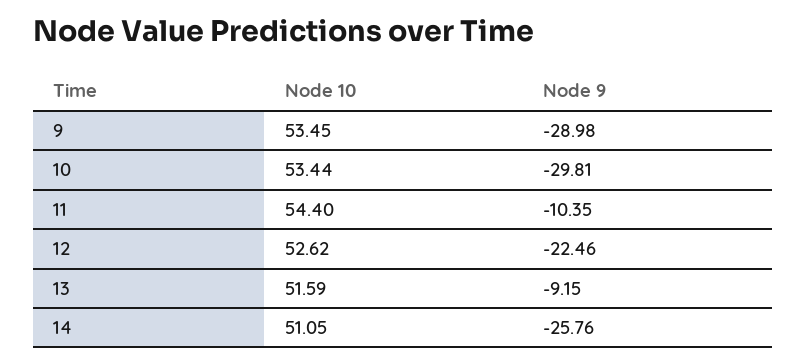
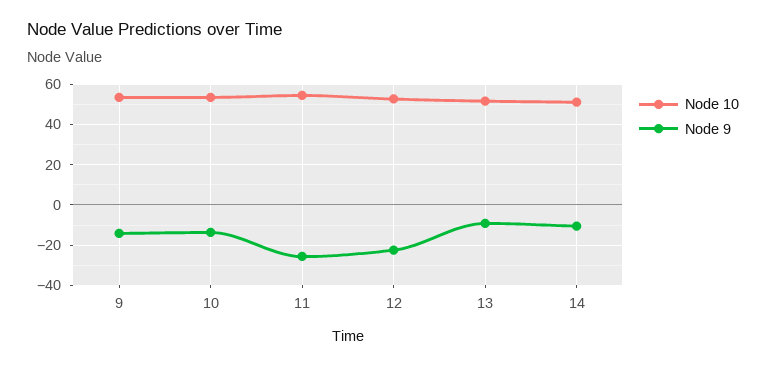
Node 9, 9: -28.98 -> -15
Node 9, 10: -29.81 -> -15
Node 9, 11: -10.35 -> -25
Node 9, 14: -25.76 -> -10

